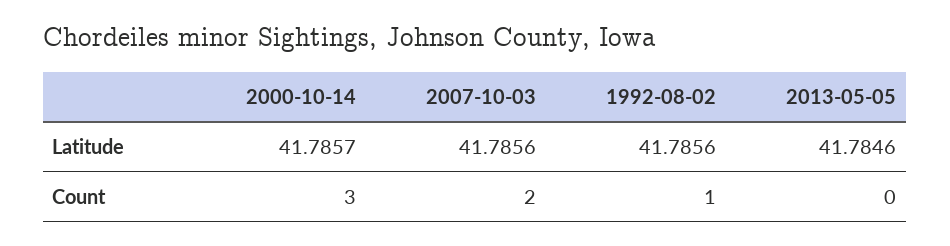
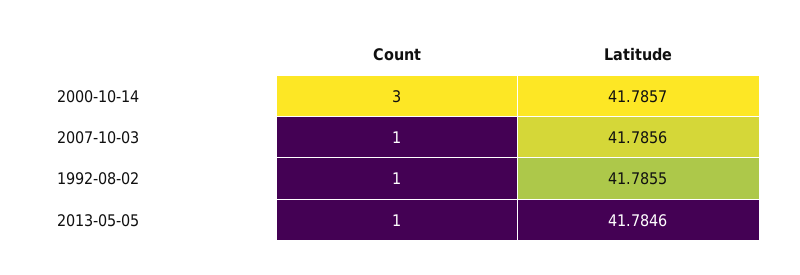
1992-08-02, Latitude: 41.7856 -> 41.7855
2007-10-03, Count: 2 -> 1
2013-05-05, Count: 0 -> 1

